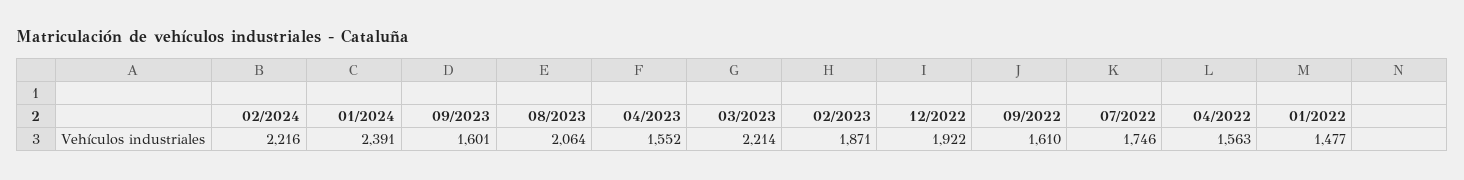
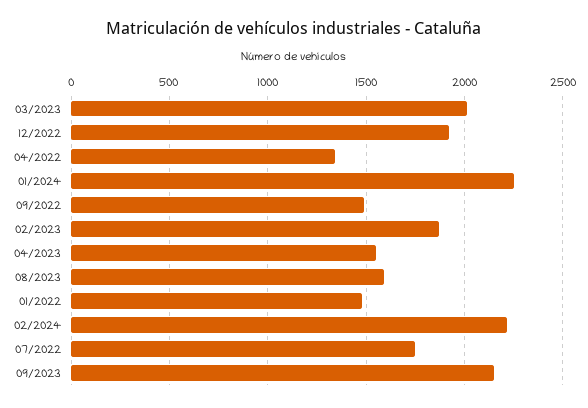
01/2024: 2391 -> 2250
09/2023: 1601 -> 2150
08/2023: 2064 -> 1600
03/2023: 2214 -> 2000
09/2022: 1610 -> 1500
04/2022: 1563 -> 1350

